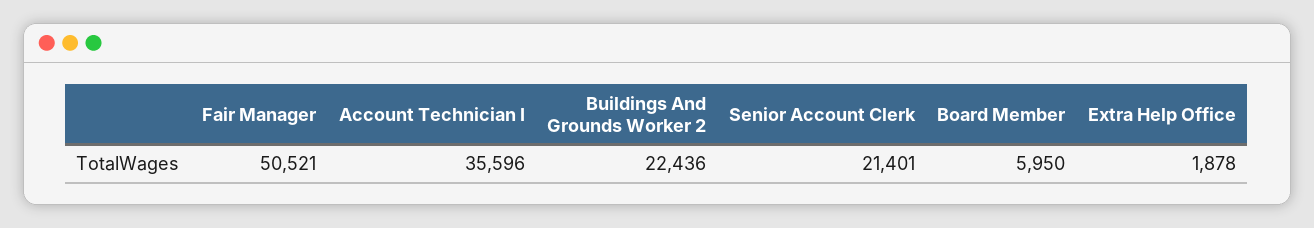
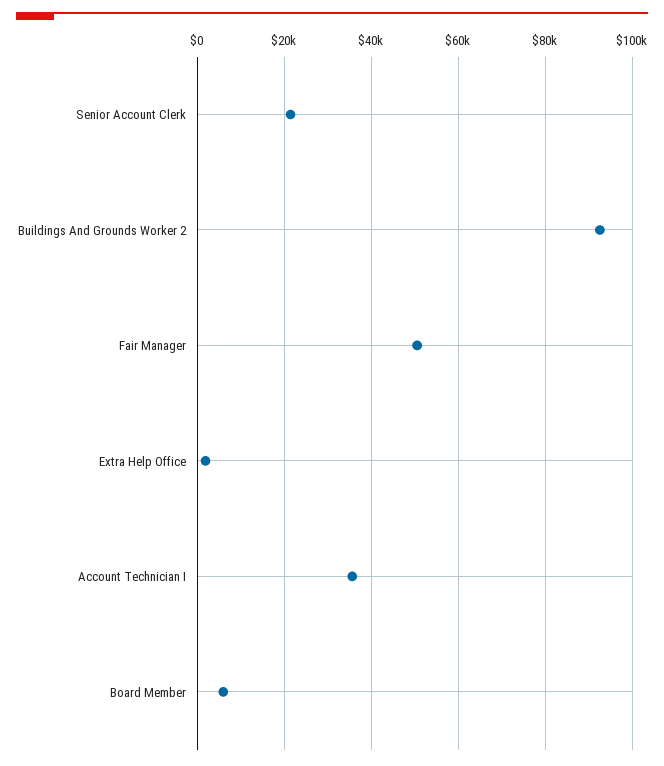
Buildings And Grounds Worker 2: 22436 -> 92000

